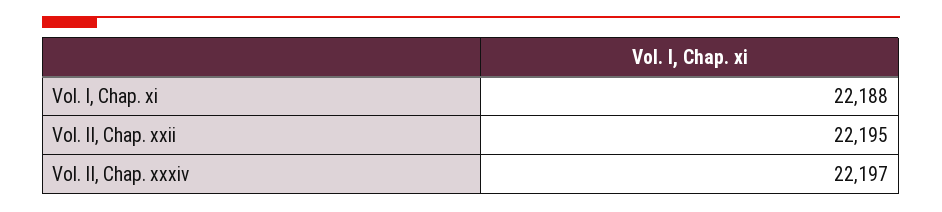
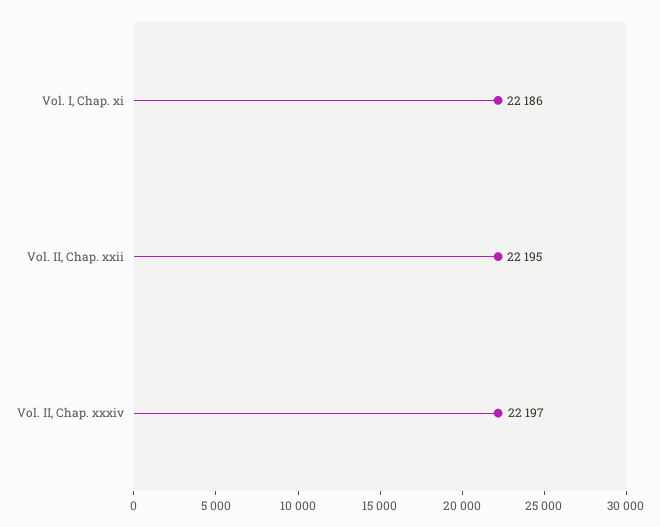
Vol. I, Chap. xi: 22188 -> 22186

